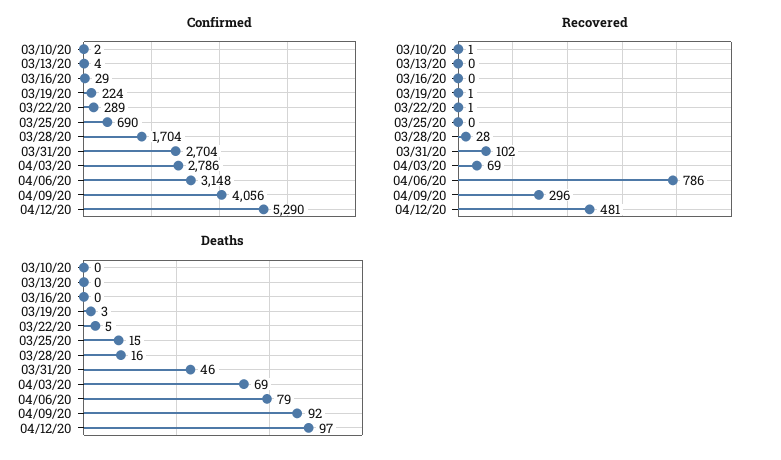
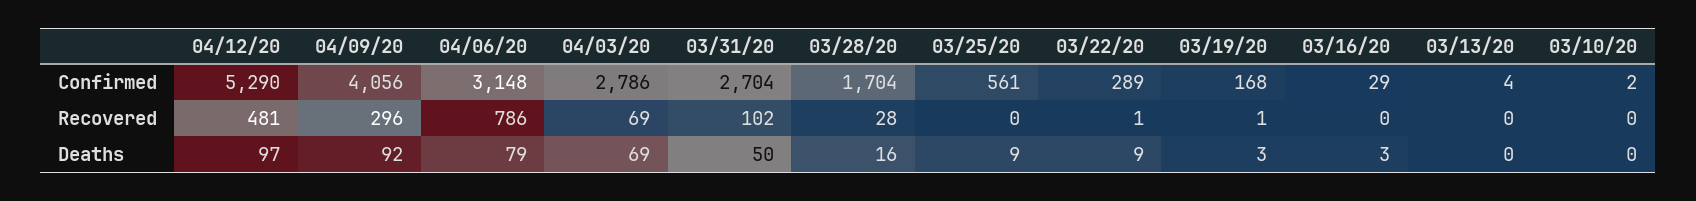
Confirmed, 03/19/20: 224 -> 168
Confirmed, 03/25/20: 690 -> 561
Recovered, 03/10/20: 1 -> 0
Deaths, 03/16/20: 0 -> 3
Deaths, 03/22/20: 5 -> 9
Deaths, 03/25/20: 15 -> 9
Deaths, 03/31/20: 46 -> 50

